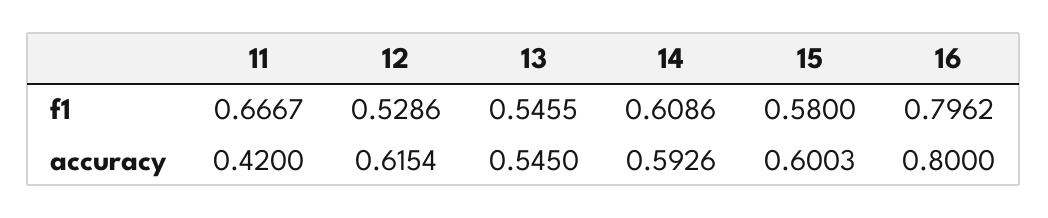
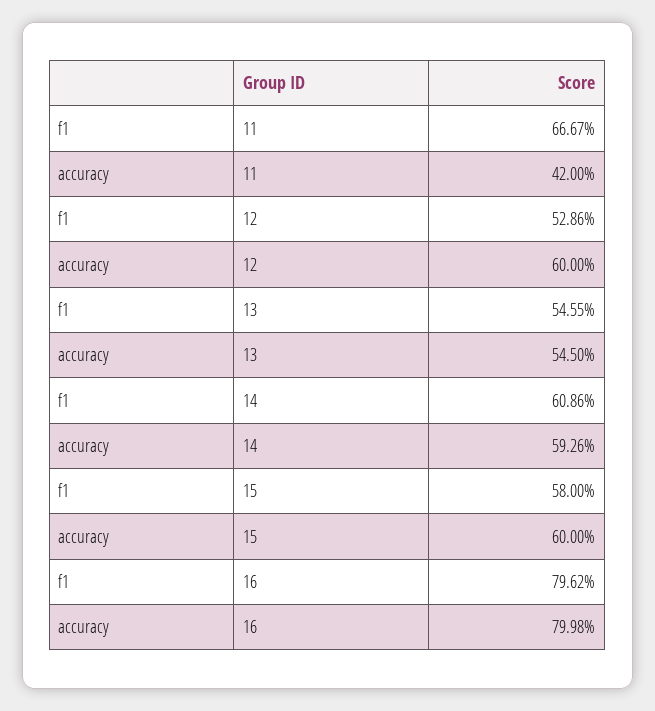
12, accuracy: 0.6154 -> 0.6
15, accuracy: 0.6003 -> 0.6
16, accuracy: 0.8 -> 0.7998

